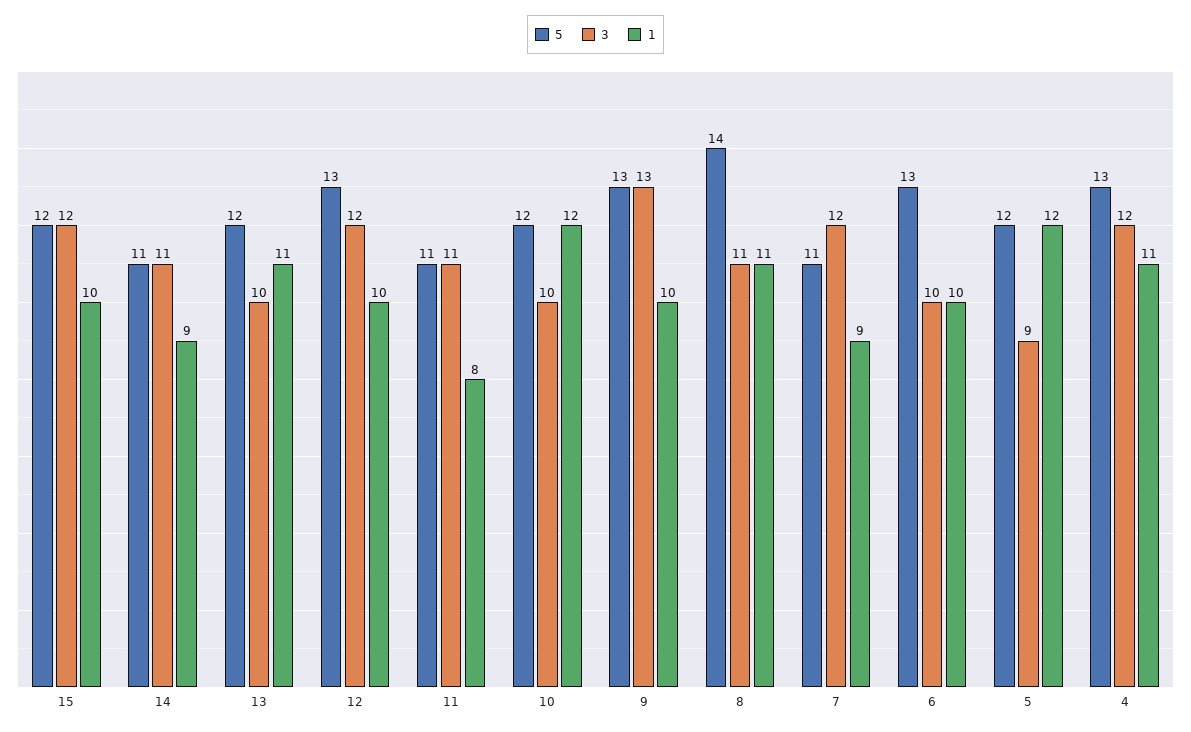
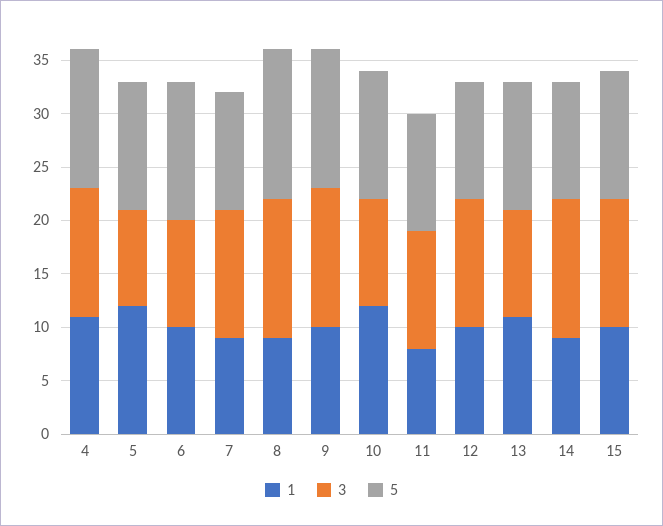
3, 14: 11 -> 13
5, 12: 13 -> 11
3, 8: 11 -> 13
1, 8: 11 -> 9

